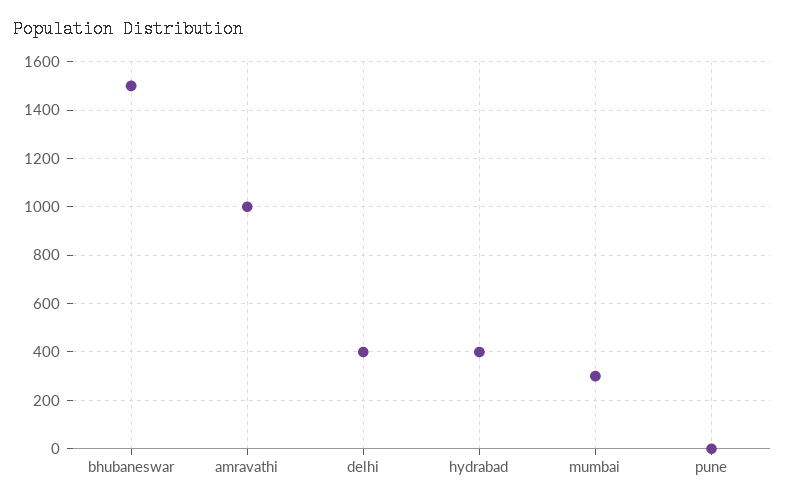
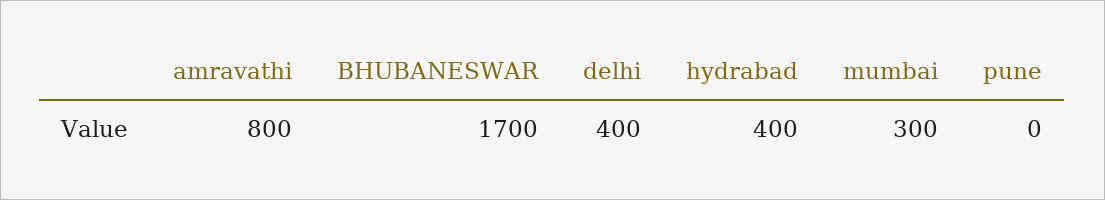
bhubaneswar: 1500 -> 1700
amravathi: 1000 -> 800

